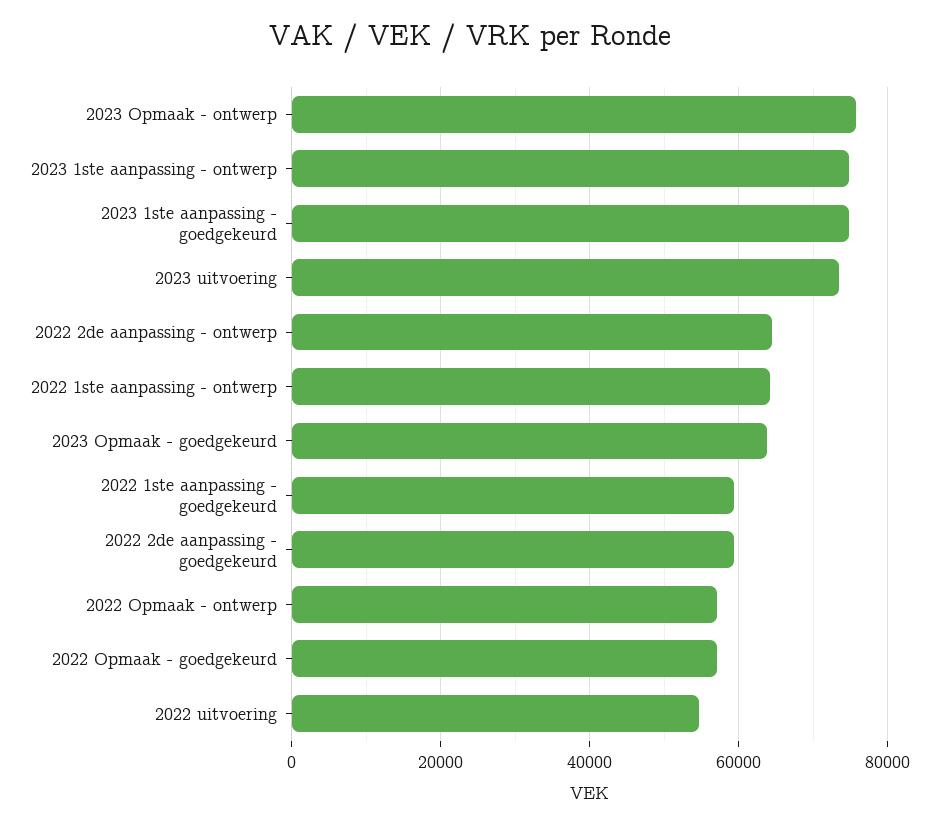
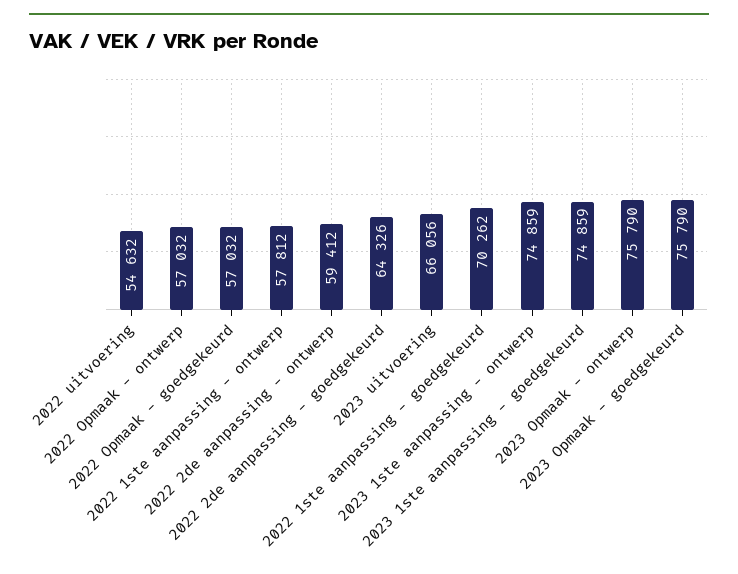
2023 uitvoering: 74000 -> 66056
2022 2de aanpassing - ontwerp: 64000 -> 59412
2022 1ste aanpassing - ontwerp: 64000 -> 57812
2023 Opmaak - goedgekeurd: 64000 -> 75790
2022 1ste aanpassing - goedgekeurd: 60000 -> 70262
2022 2de aanpassing - goedgekeurd: 60000 -> 64326

